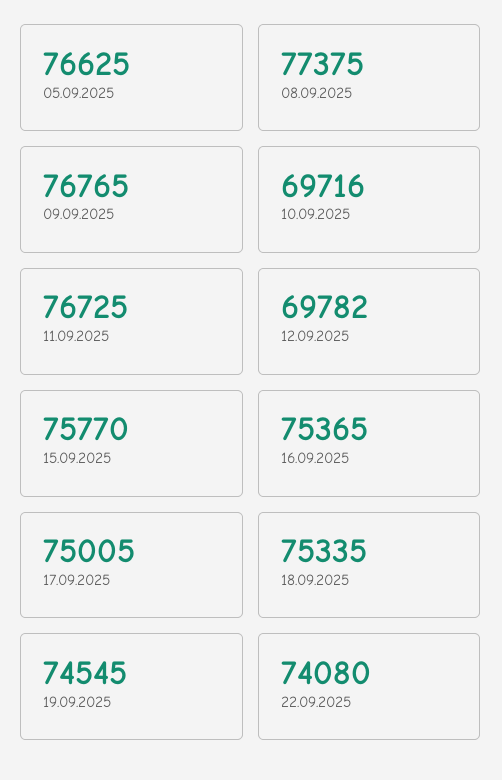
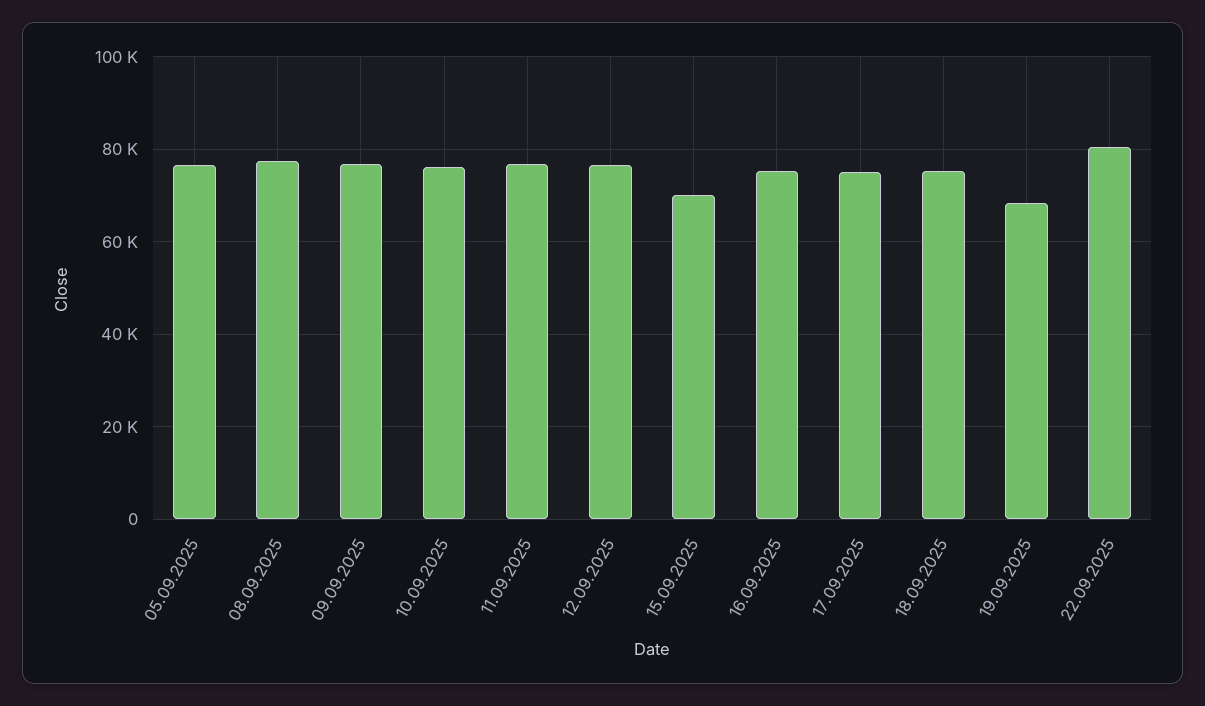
10.09.2025: 69716 -> 76000
12.09.2025: 69782 -> 76000
15.09.2025: 75770 -> 70000
19.09.2025: 74545 -> 68000
22.09.2025: 74080 -> 80000

